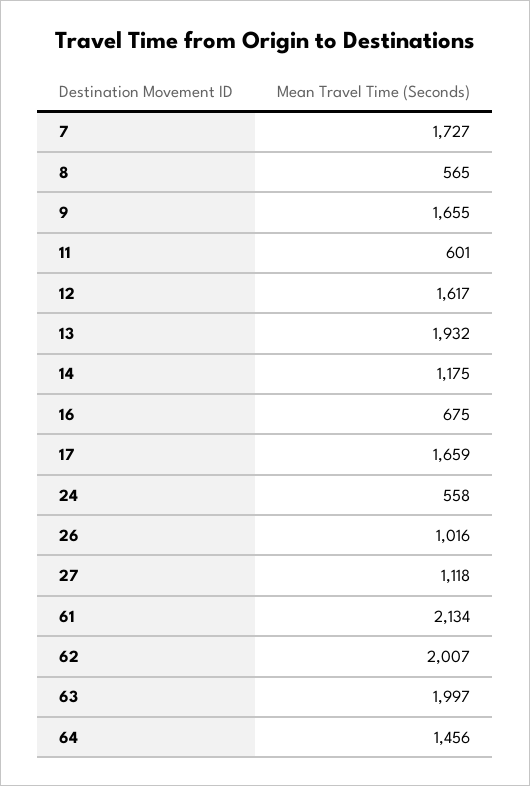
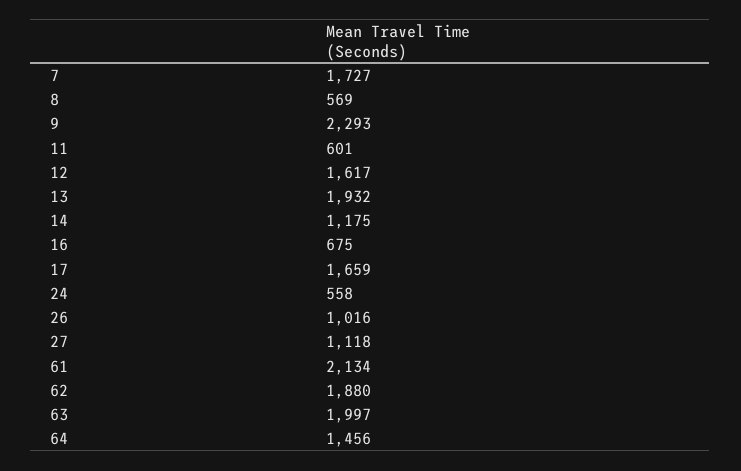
8: 565 -> 569
9: 1655 -> 2293
62: 2007 -> 1880

